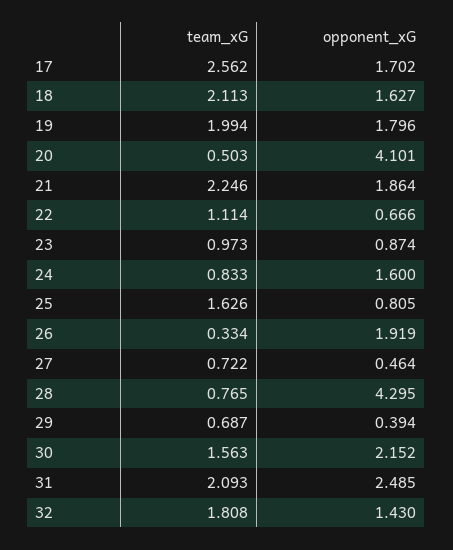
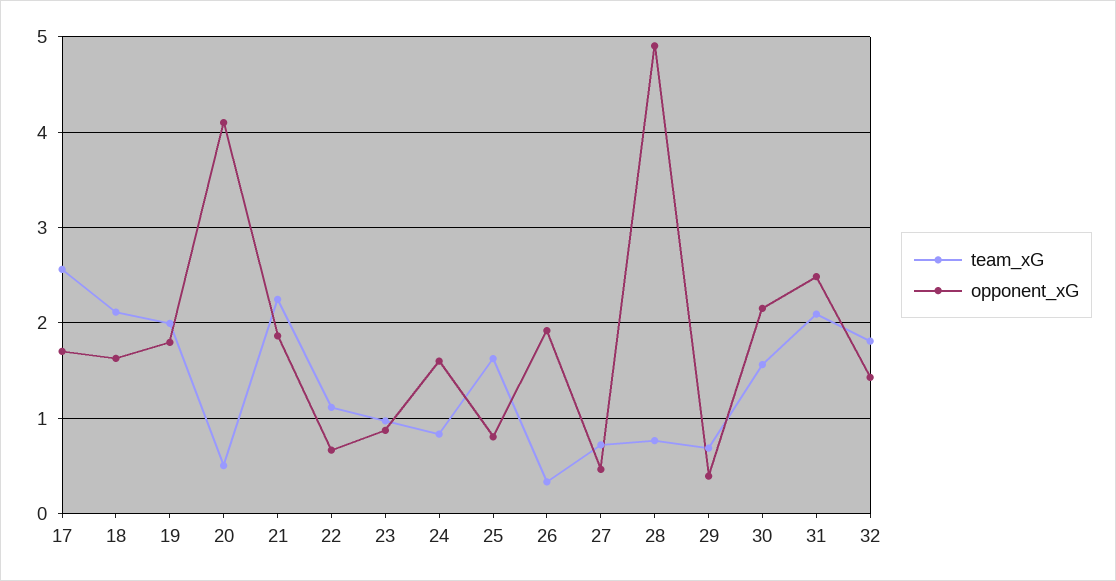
opponent_xG, 28: 4.295 -> 4.9

